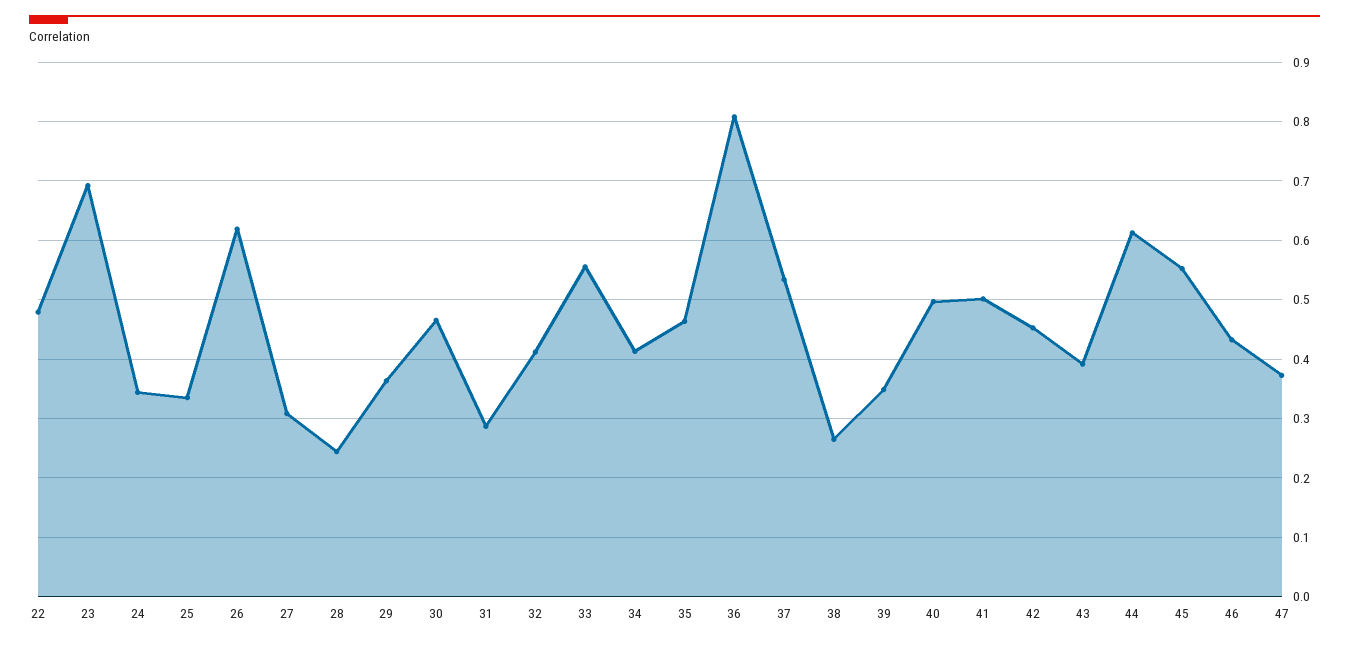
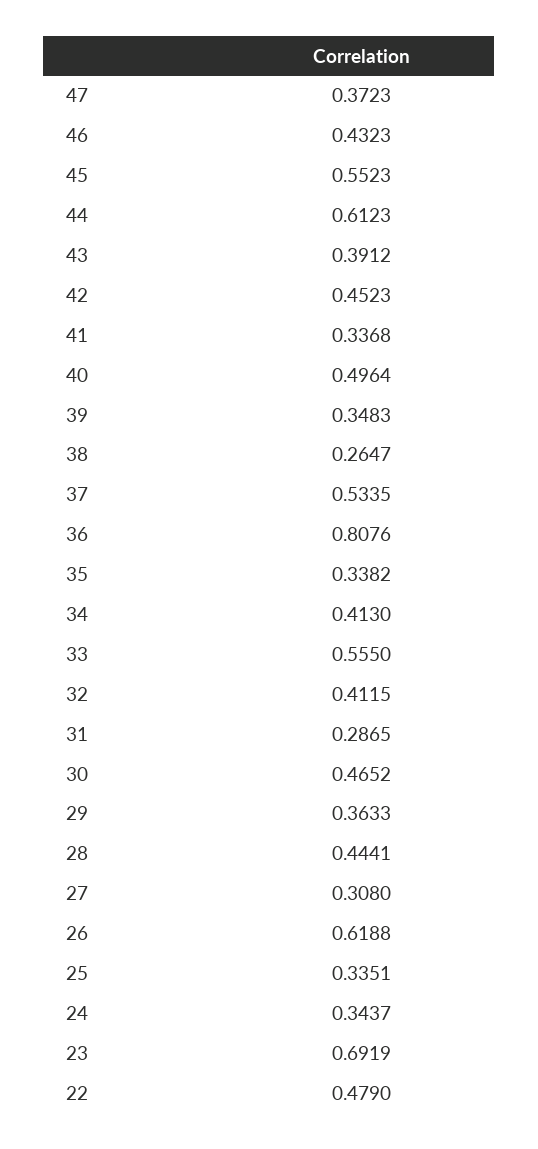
28: 0.24 -> 0.4441
35: 0.46 -> 0.3382
41: 0.5 -> 0.3368

